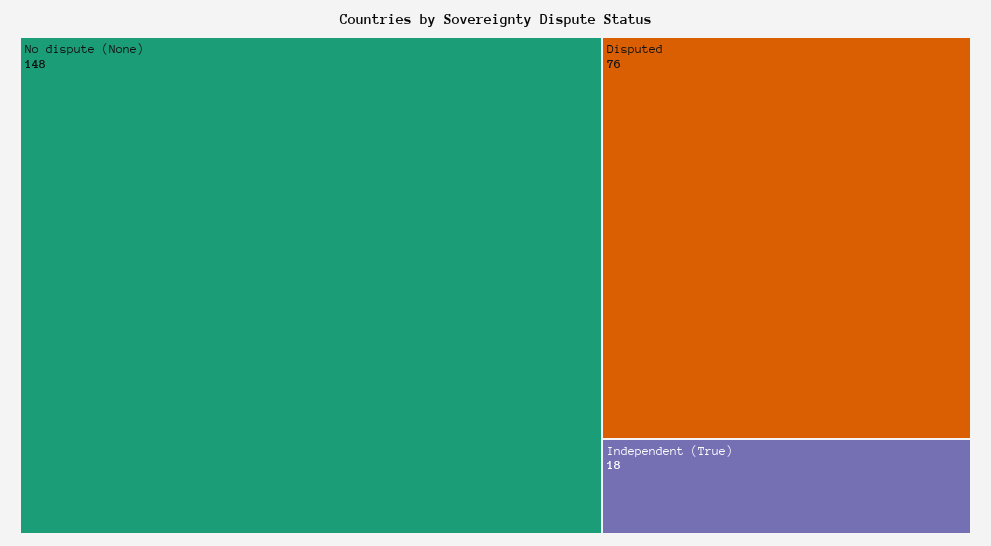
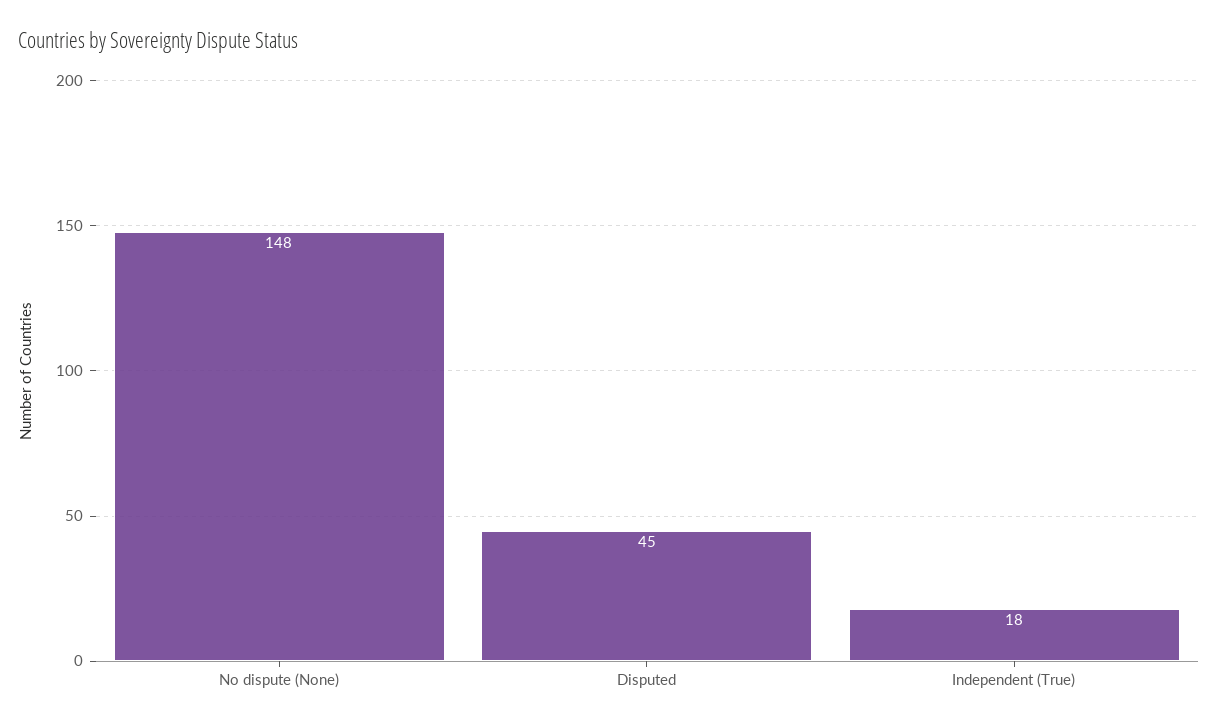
Disputed: 76 -> 45

